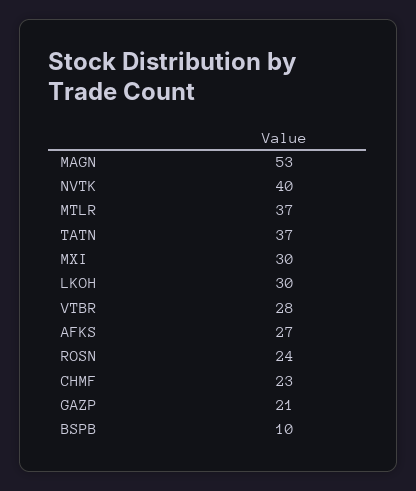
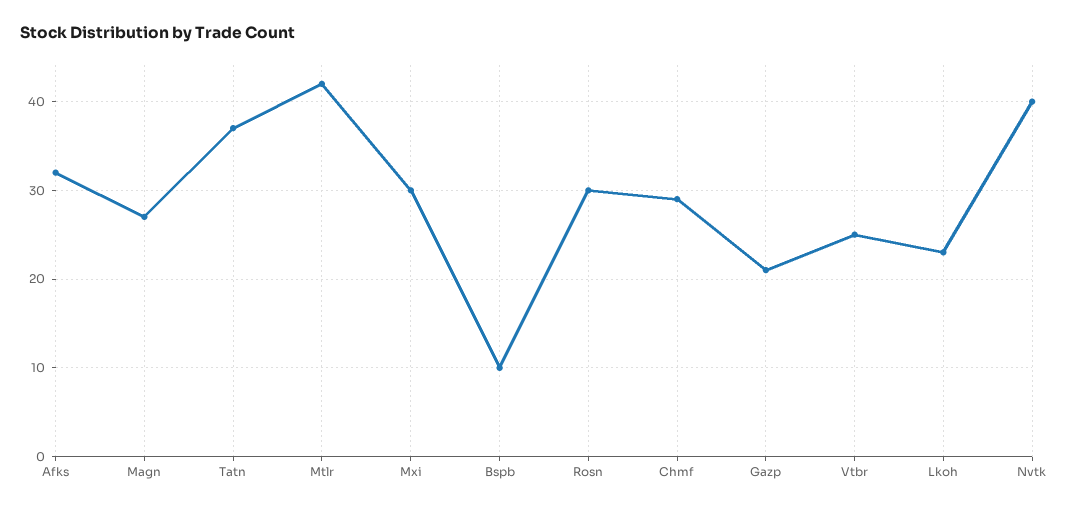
MAGN: 53 -> 27
MTLR: 37 -> 42
LKOH: 30 -> 23
VTBR: 28 -> 25
AFKS: 27 -> 32
ROSN: 24 -> 30
CHMF: 23 -> 29

